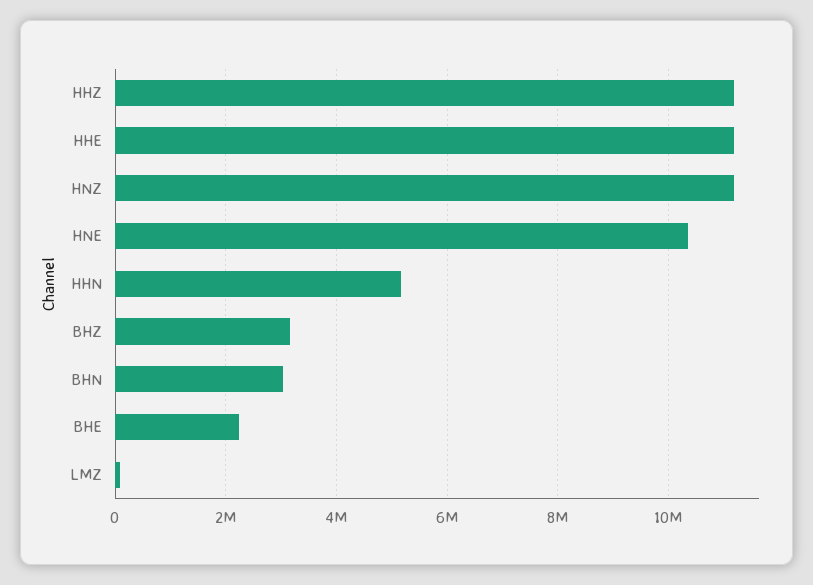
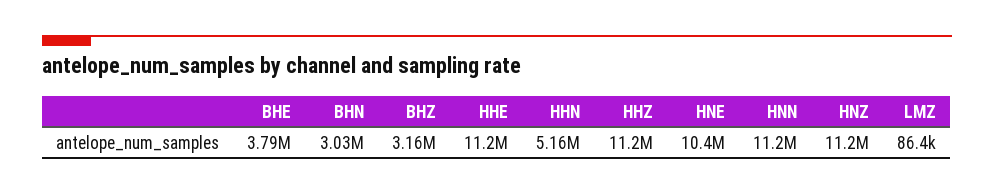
BHE: 2200000 -> 3790000
HNN: none -> 11200000

